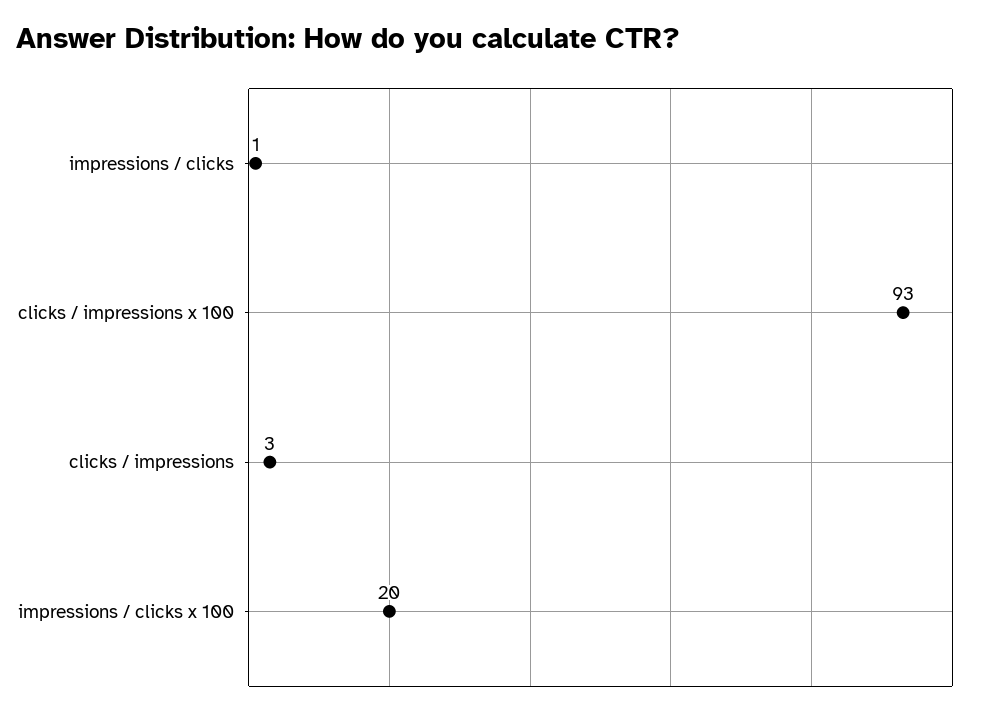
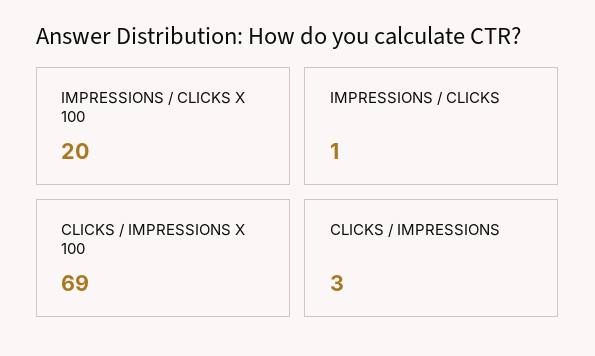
clicks / impressions x 100: 93 -> 69

